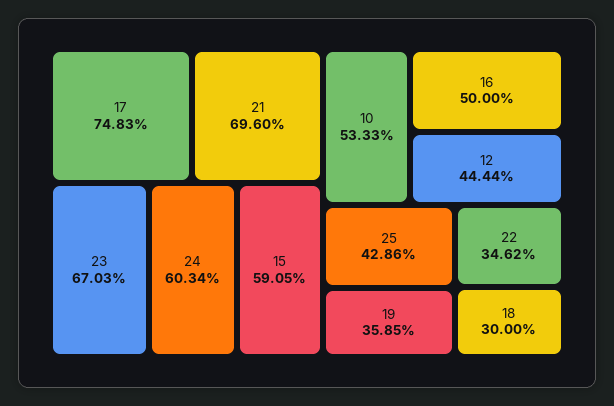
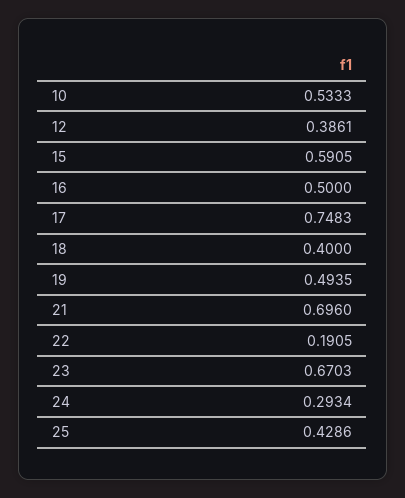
24: 0.6034 -> 0.2934
12: 0.4444 -> 0.3861
19: 0.3585 -> 0.4935
22: 0.3462 -> 0.1905
18: 0.3 -> 0.4

